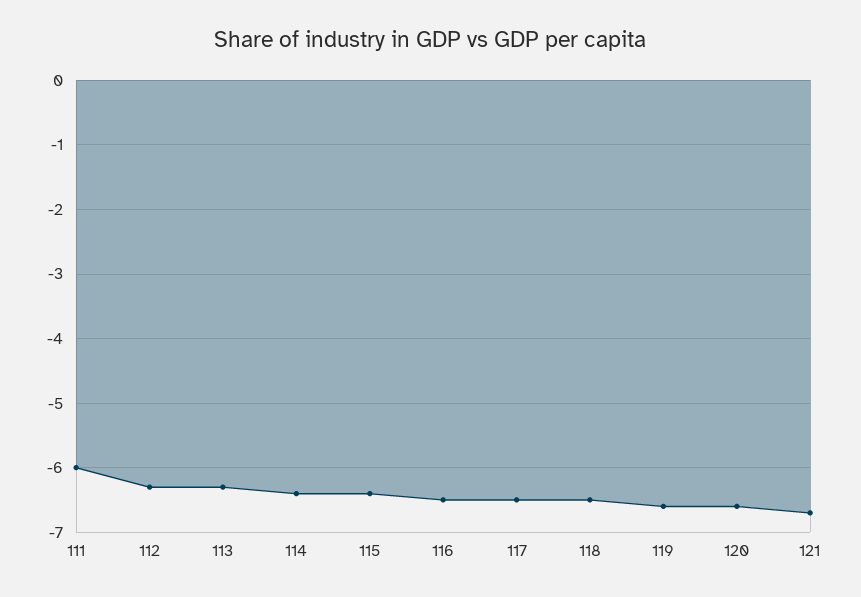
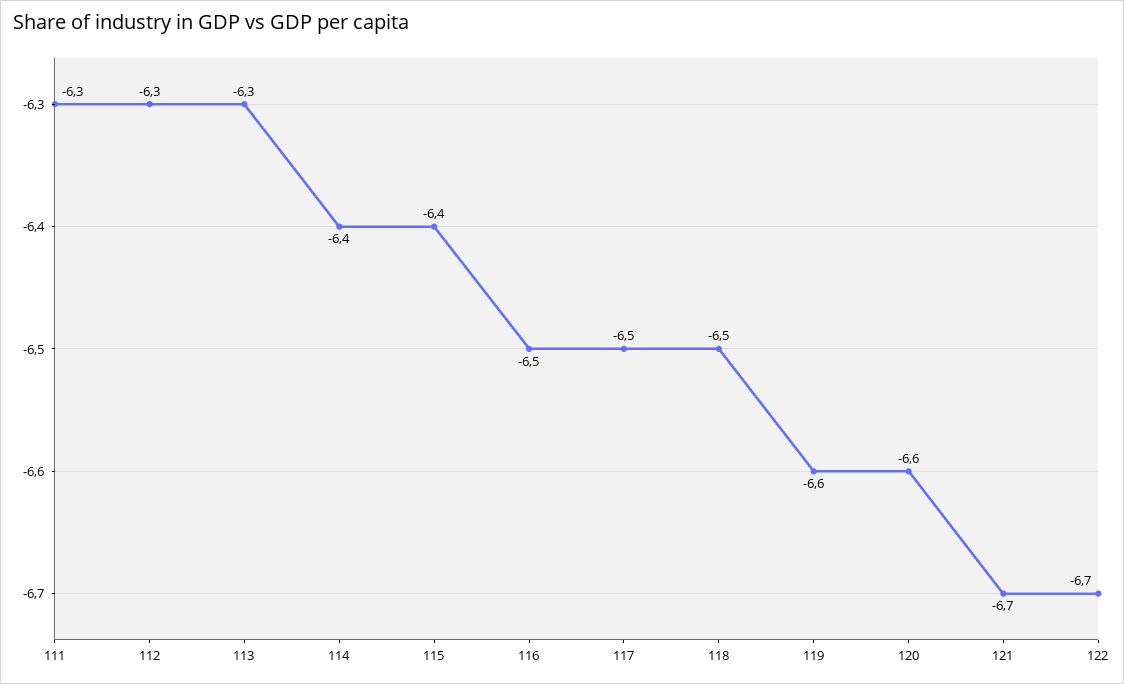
111: -6 -> -6.3
122: none -> -6.7

